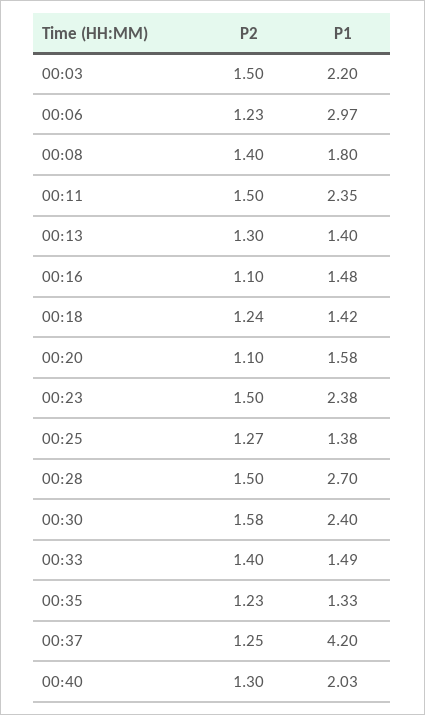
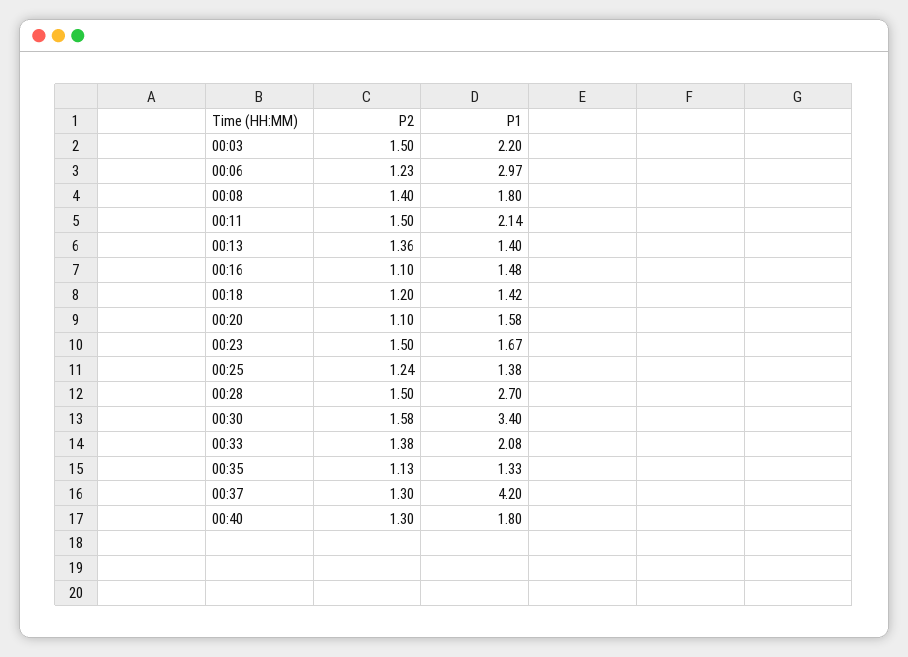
P1, 00:11: 2.35 -> 2.14
P2, 00:13: 1.3 -> 1.36
P2, 00:18: 1.24 -> 1.2
P1, 00:23: 2.38 -> 1.67
P2, 00:25: 1.27 -> 1.24
P1, 00:30: 2.4 -> 3.4
P2, 00:33: 1.4 -> 1.38
P1, 00:33: 1.49 -> 2.08
P2, 00:35: 1.23 -> 1.13
P2, 00:37: 1.25 -> 1.3
P1, 00:40: 2.03 -> 1.8

